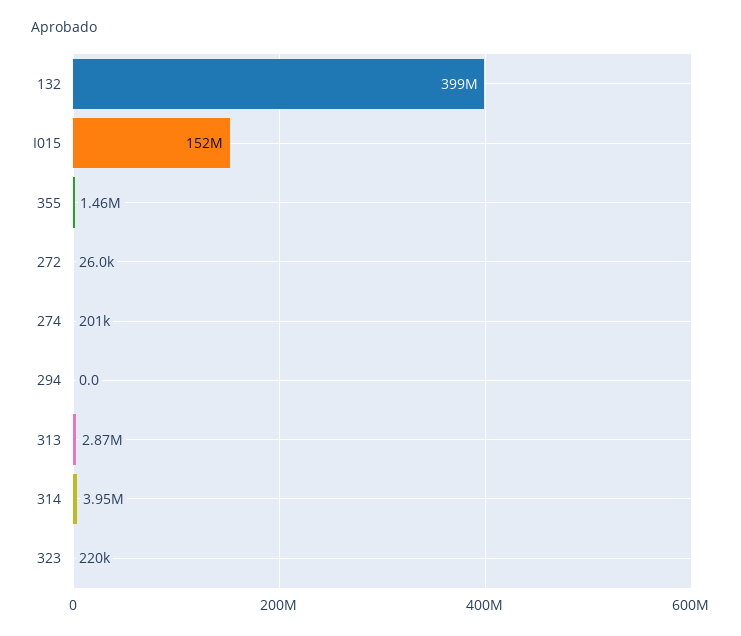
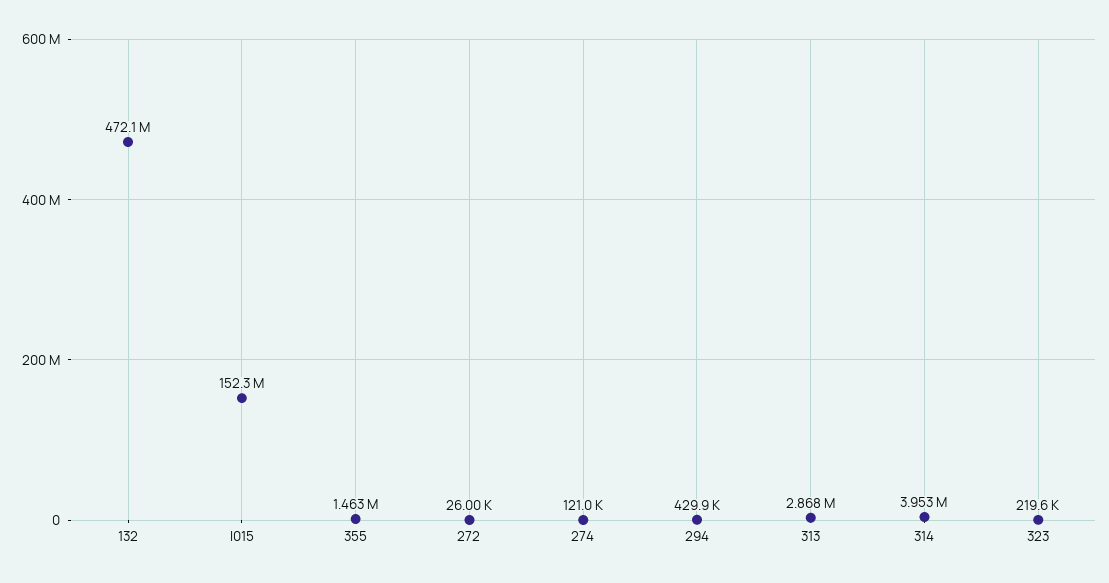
132: 399000000 -> 472100000
274: 201000 -> 121000
294: 0 -> 429900

